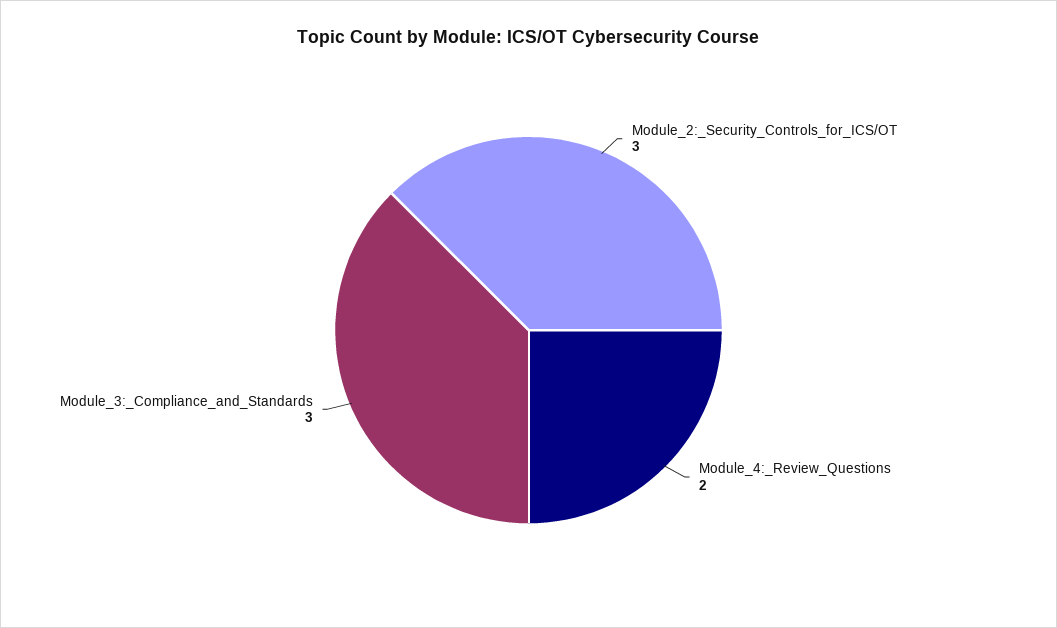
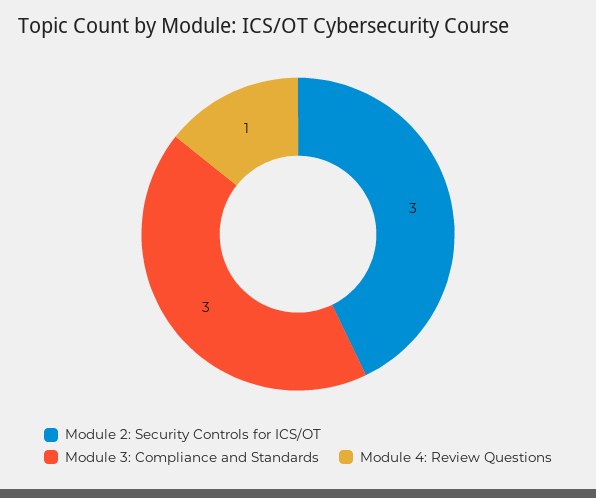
Module_4:_Review_Questions: 2 -> 1

